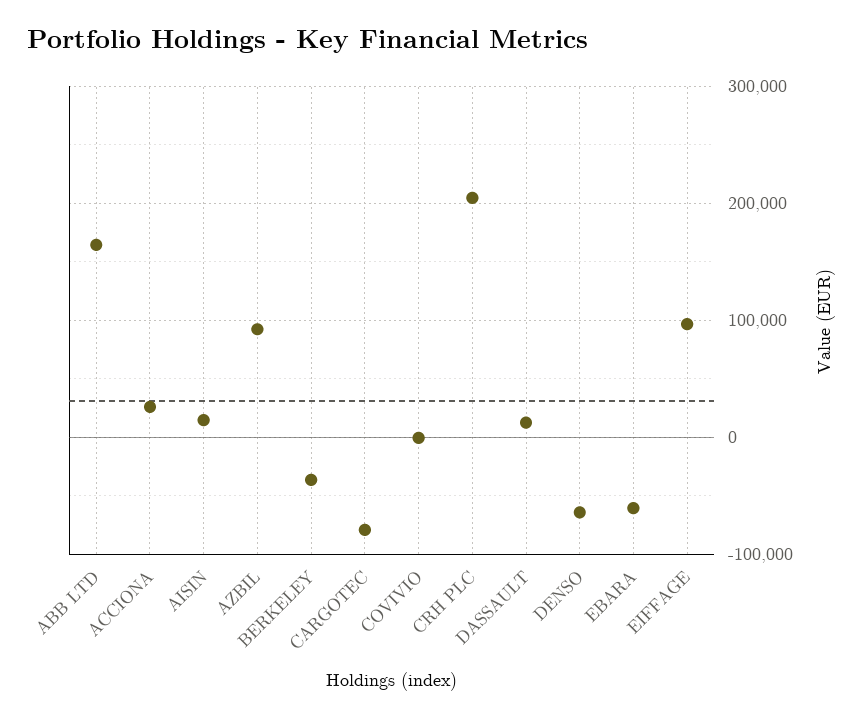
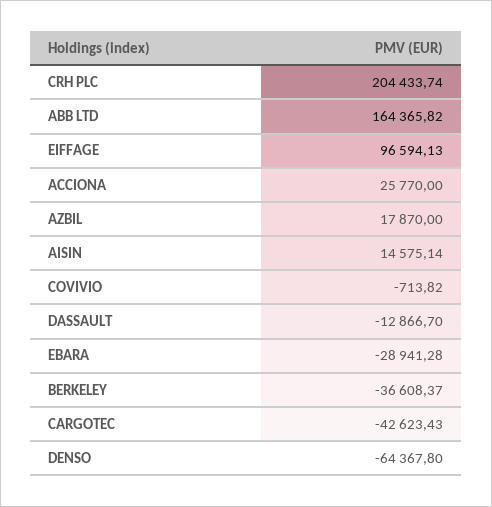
AZBIL: 90000 -> 17870
CARGOTEC: -80000 -> -42623.43
DASSAULT: 10000 -> -12866.7
EBARA: -60000 -> -28941.28

